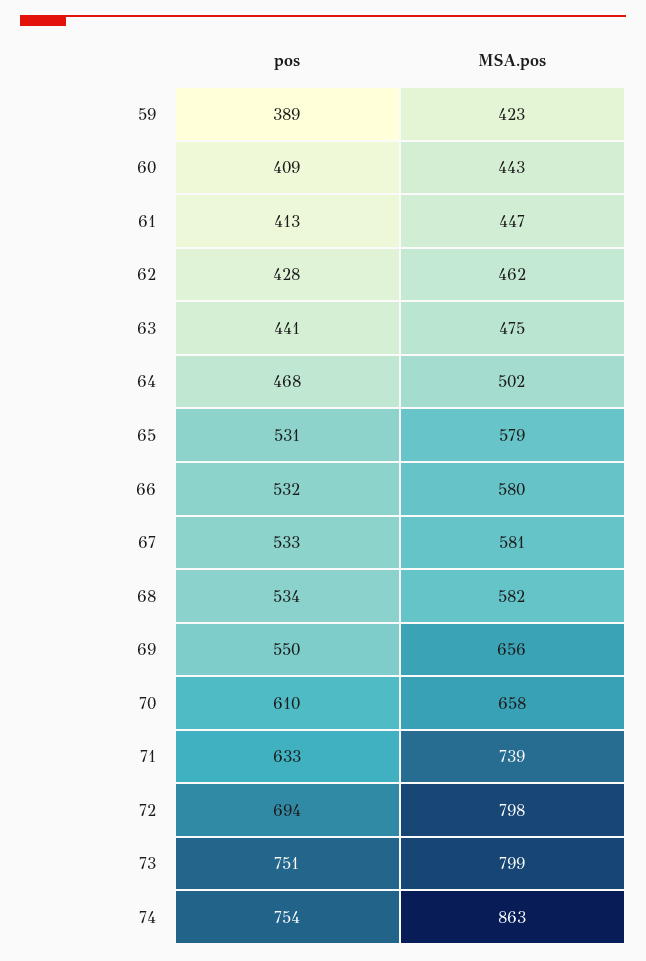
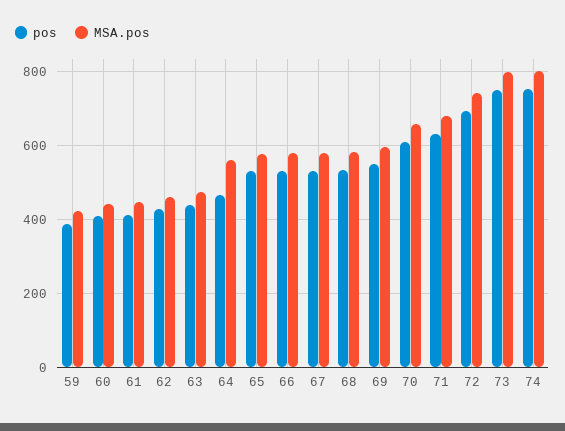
MSA.pos, 64: 502 -> 560
MSA.pos, 69: 656 -> 600
MSA.pos, 71: 739 -> 680
MSA.pos, 72: 798 -> 740
MSA.pos, 74: 863 -> 800

